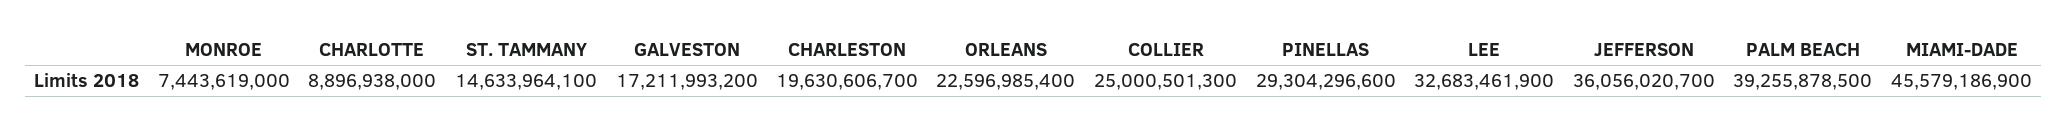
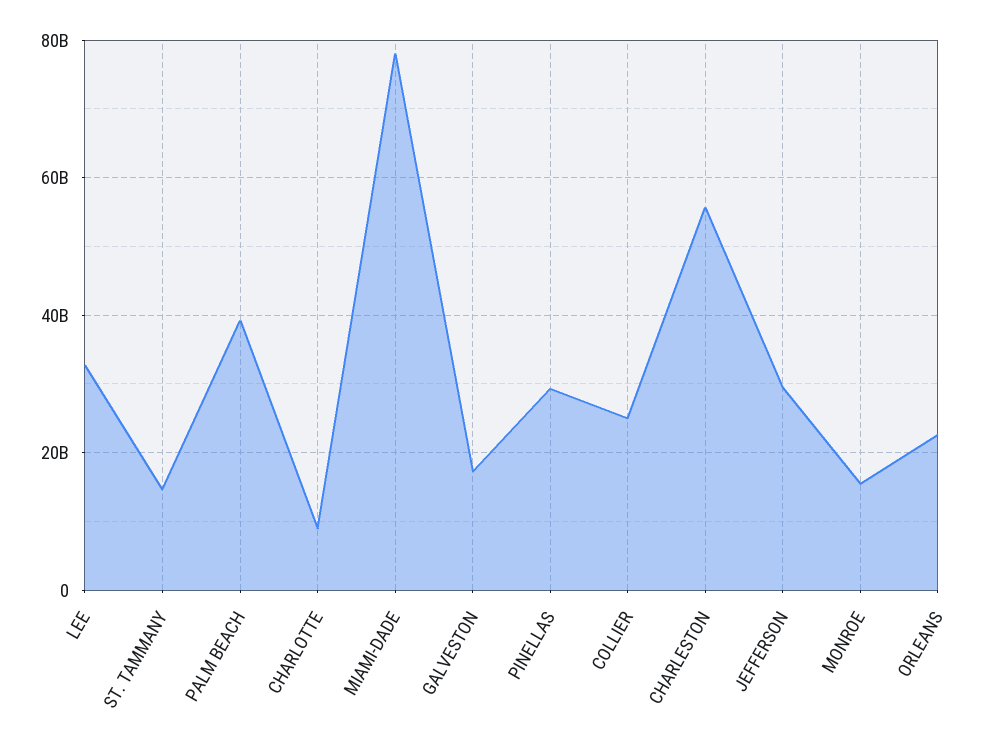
MONROE: 7443619000 -> 16000000000
CHARLESTON: 19630606700 -> 56000000000
JEFFERSON: 36056020700 -> 30000000000
MIAMI-DADE: 45579186900 -> 78000000000

